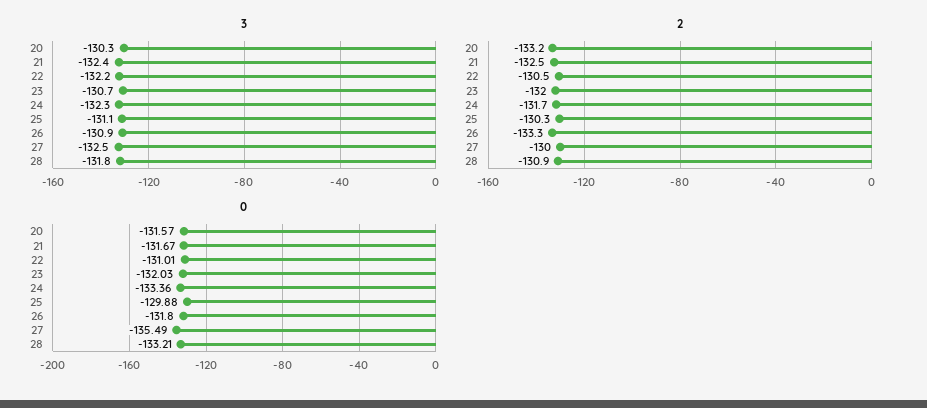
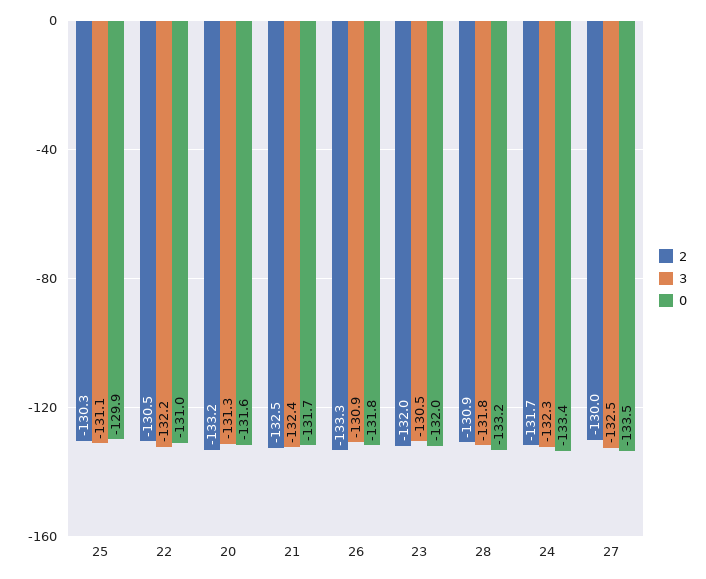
3, 20: -130.3 -> -131.3
3, 23: -130.7 -> -130.5
0, 27: -135.49 -> -133.5

